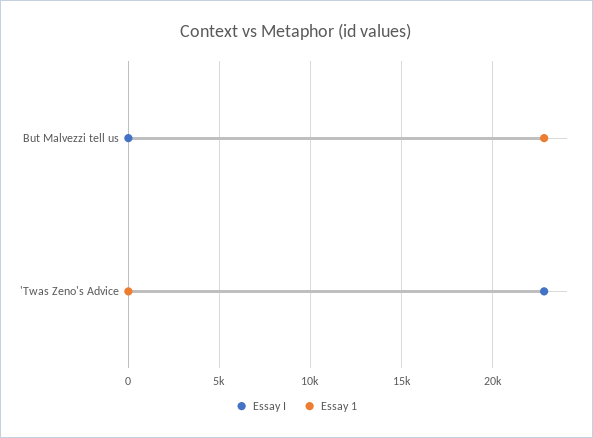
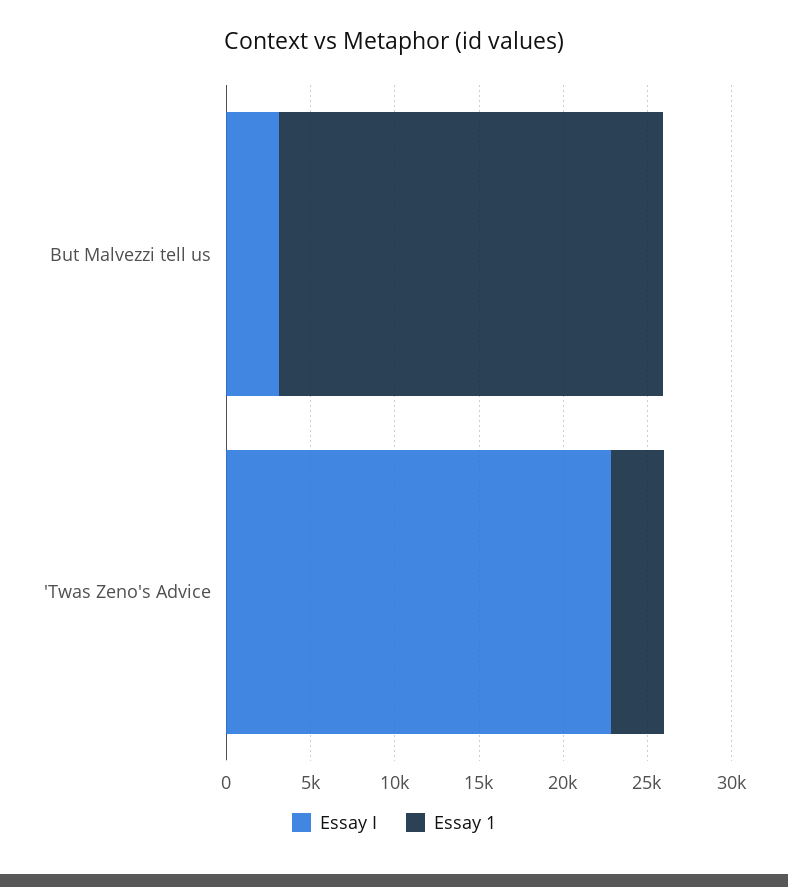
Essay I, But Malvezzi tell us: 0 -> 3000
Essay 1, 'Twas Zeno's Advice: 0 -> 3000

